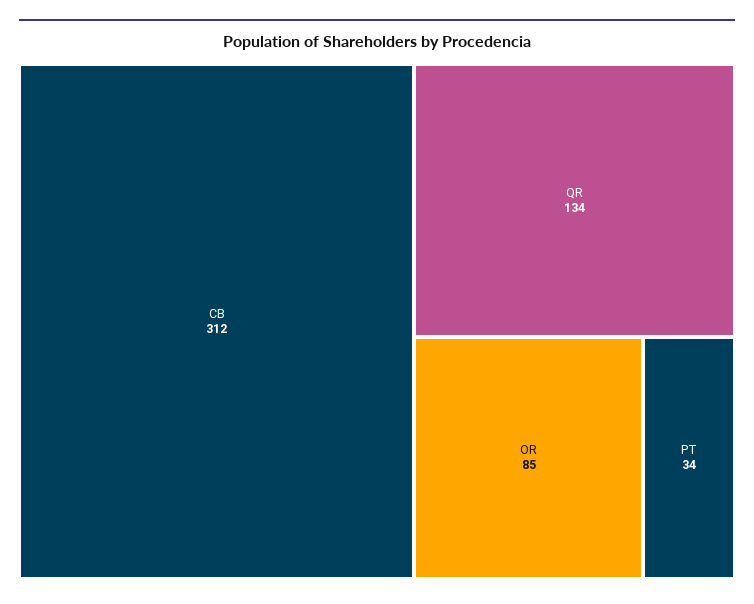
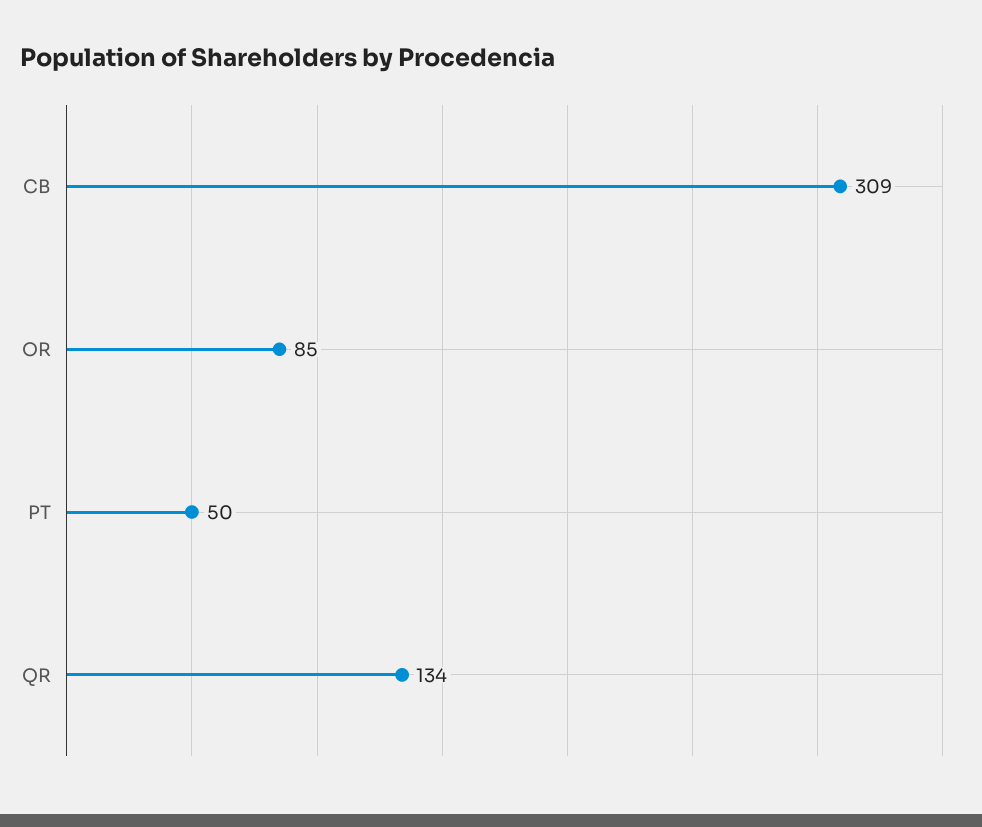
CB: 312 -> 309
PT: 34 -> 50

